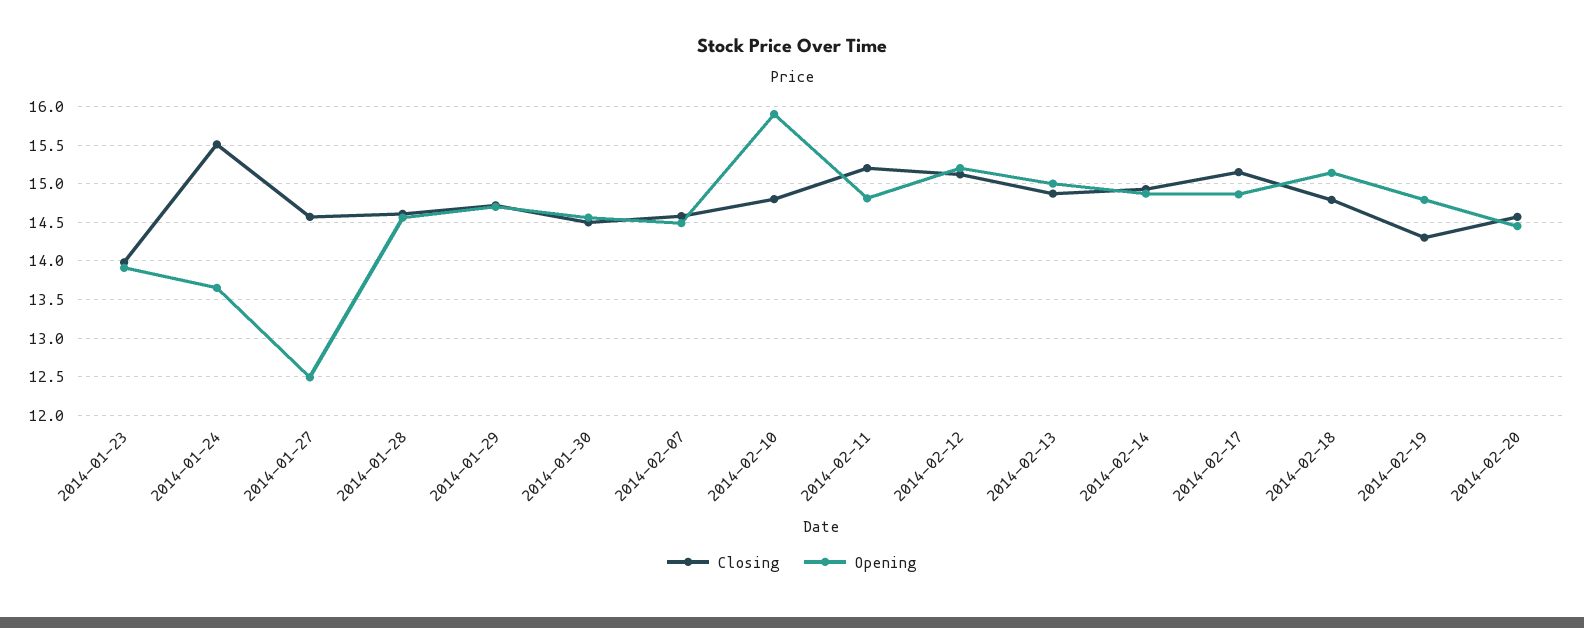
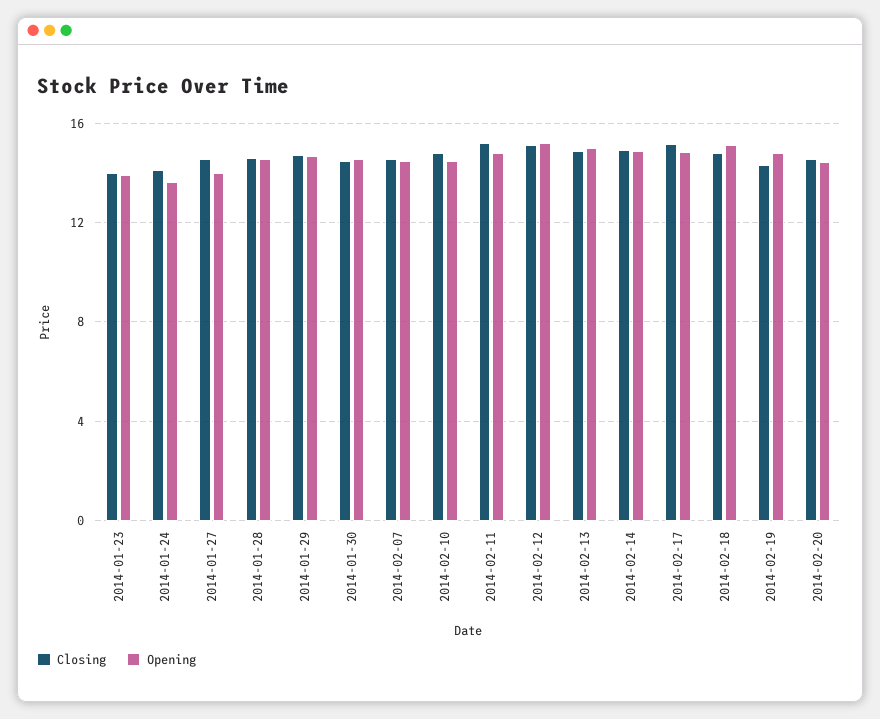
Closing, 2014-01-24: 15.5 -> 14
Opening, 2014-01-27: 12.5 -> 14
Opening, 2014-02-10: 15.9 -> 14.5

